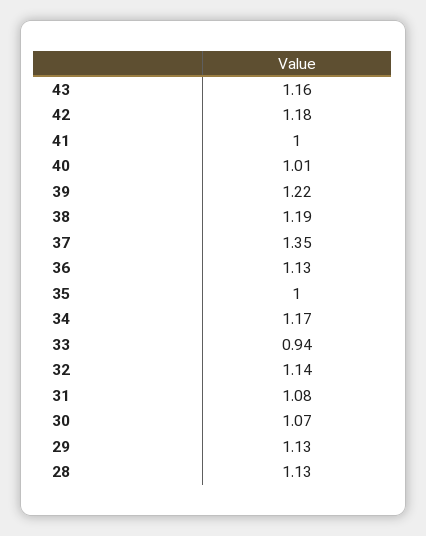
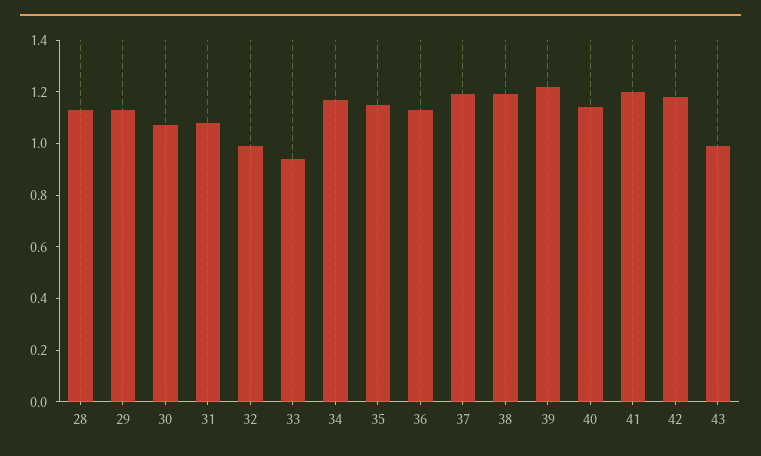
43: 1.16 -> 1
41: 1 -> 1.2
40: 1.01 -> 1.15
37: 1.35 -> 1.2
35: 1 -> 1.15
32: 1.14 -> 1

